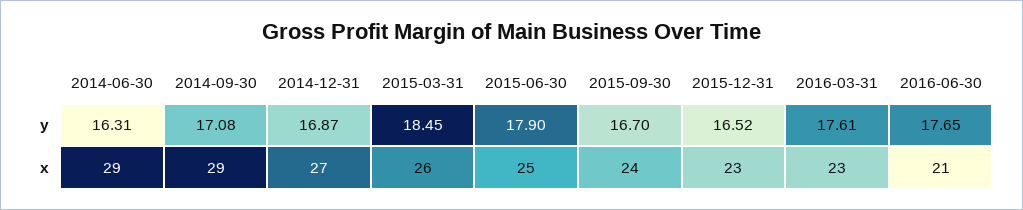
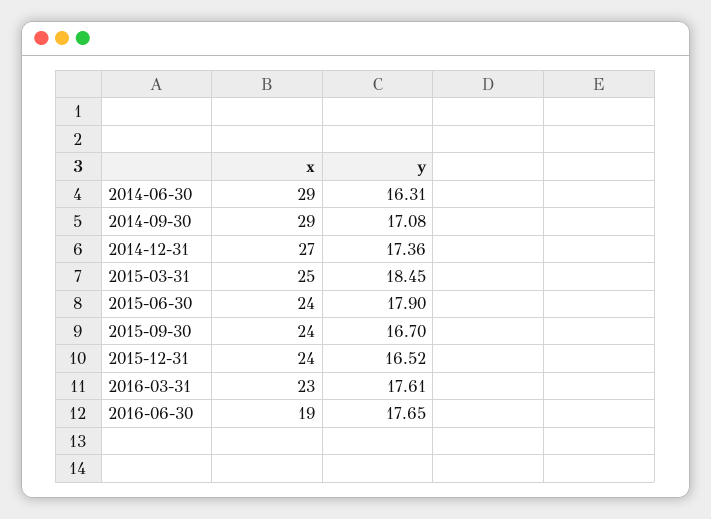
2014-12-31, y: 16.87 -> 17.36
2015-03-31, x: 26 -> 25
2015-06-30, x: 25 -> 24
2015-12-31, x: 23 -> 24
2016-06-30, x: 21 -> 19

